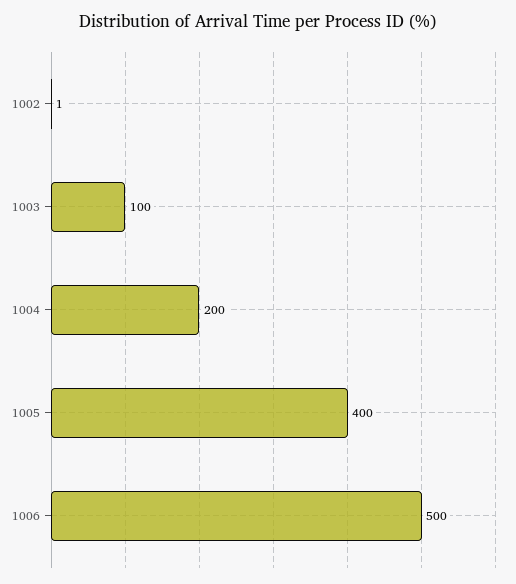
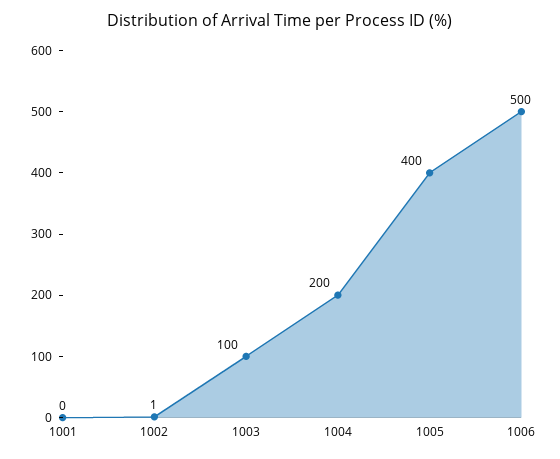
1001: none -> 0

